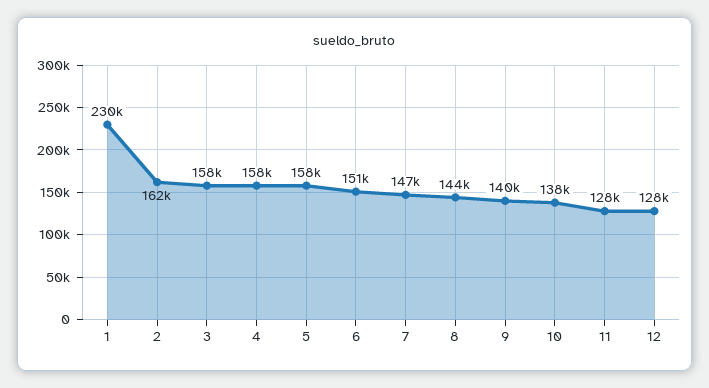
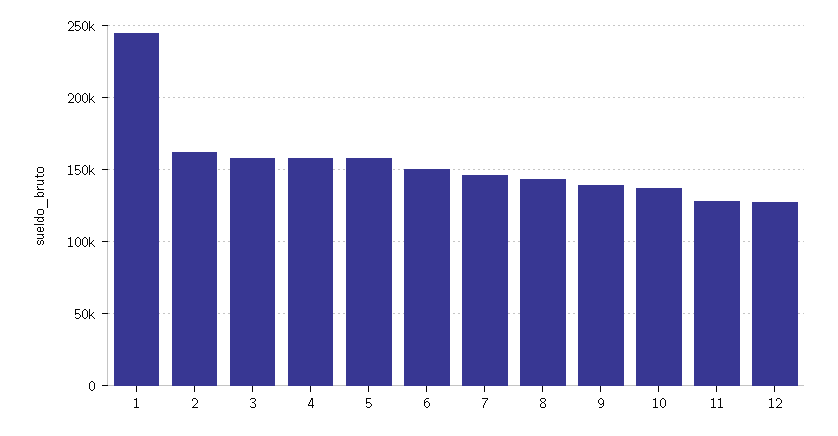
1: 230000 -> 245000

